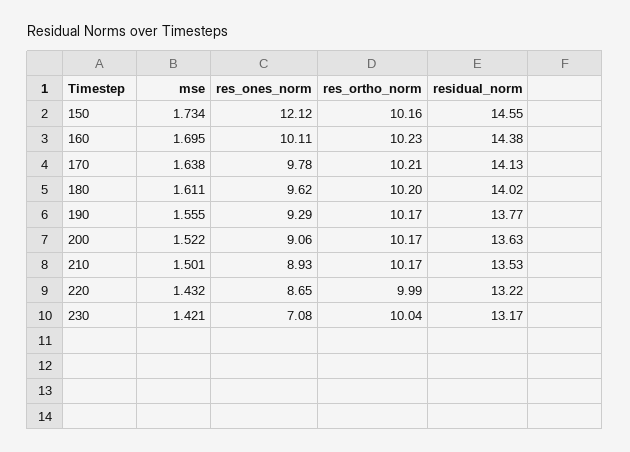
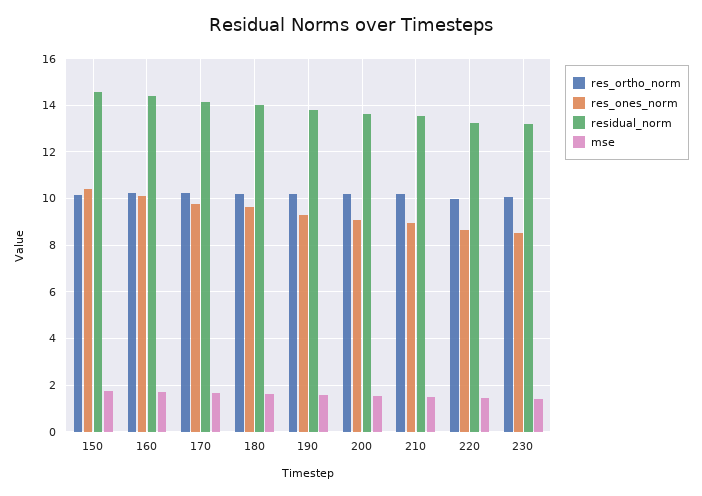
res_ones_norm, 150: 12.12 -> 10.5
res_ones_norm, 230: 7.08 -> 8.5

